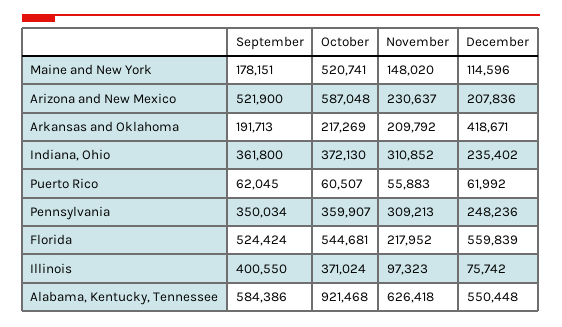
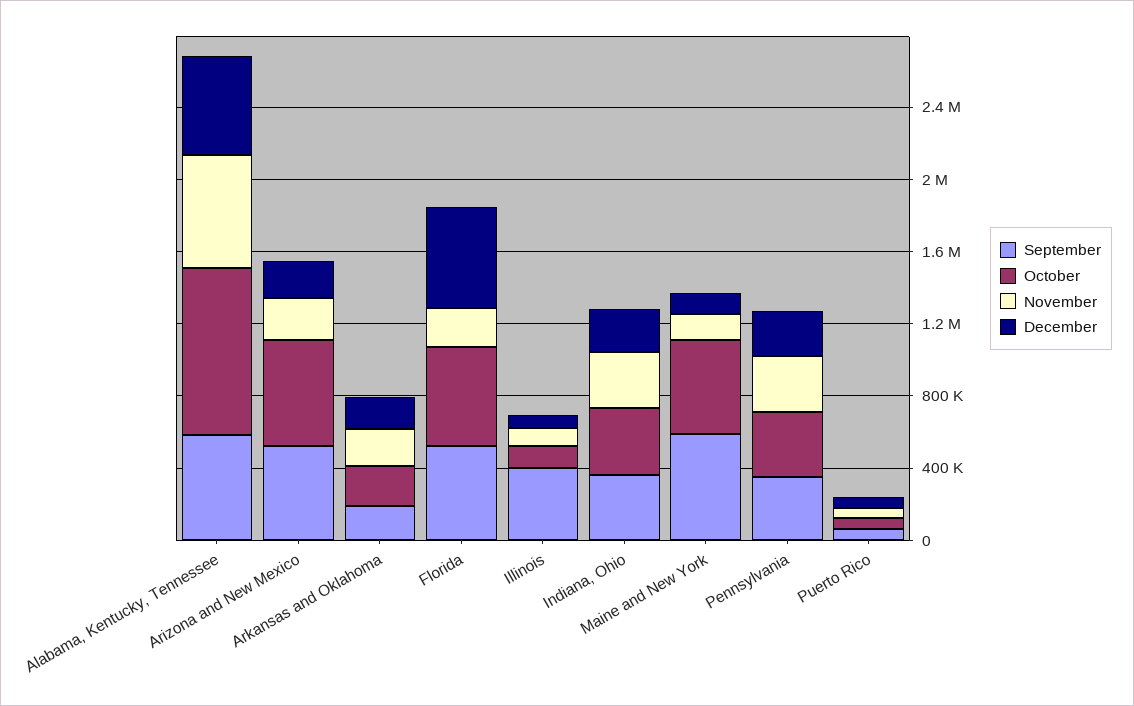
September, Maine and New York: 178151 -> 600000
December, Arkansas and Oklahoma: 418671 -> 200000
October, Illinois: 371024 -> 100000

